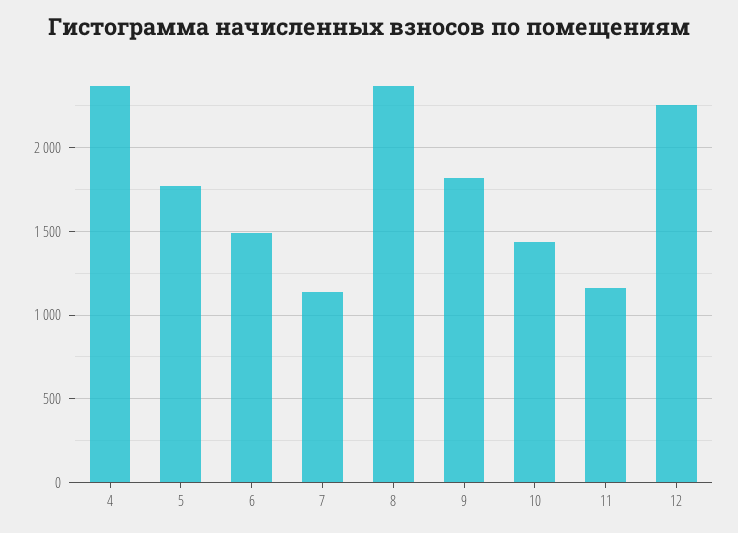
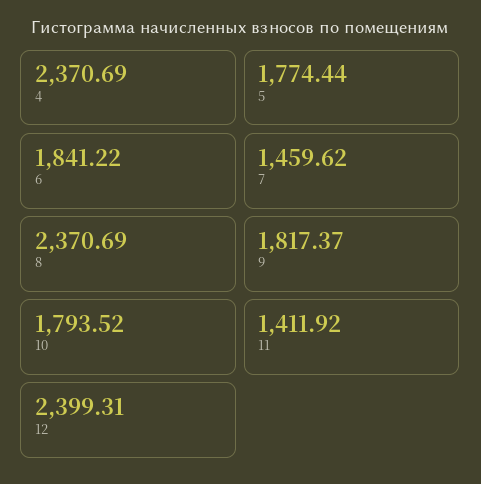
6: 1500 -> 1841.22
7: 1150 -> 1459.62
10: 1450 -> 1793.52
11: 1150 -> 1411.92
12: 2250 -> 2399.31

